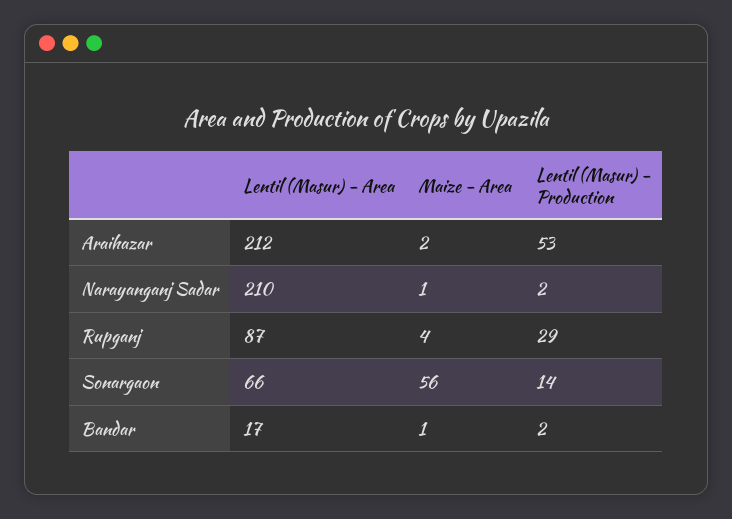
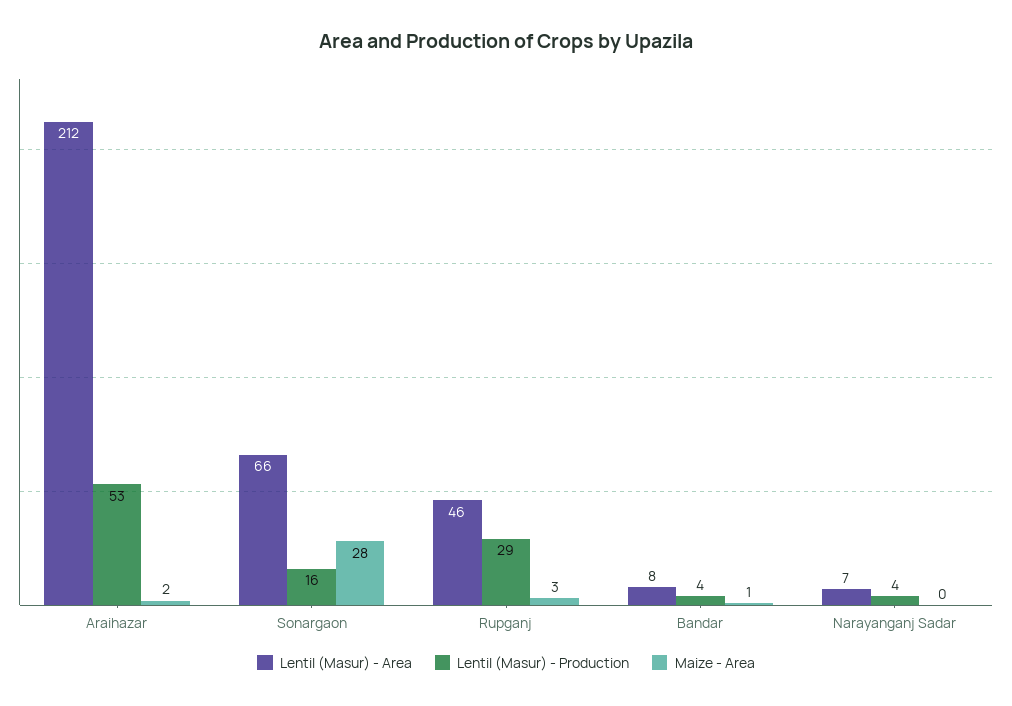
Lentil (Masur) - Area, Narayanganj Sadar: 210 -> 7
Maize - Area, Narayanganj Sadar: 1 -> 0
Lentil (Masur) - Production, Narayanganj Sadar: 2 -> 4
Lentil (Masur) - Area, Rupganj: 87 -> 46
Maize - Area, Rupganj: 4 -> 3
Maize - Area, Sonargaon: 56 -> 28
Lentil (Masur) - Production, Sonargaon: 14 -> 16
Lentil (Masur) - Area, Bandar: 17 -> 8
Lentil (Masur) - Production, Bandar: 2 -> 4

